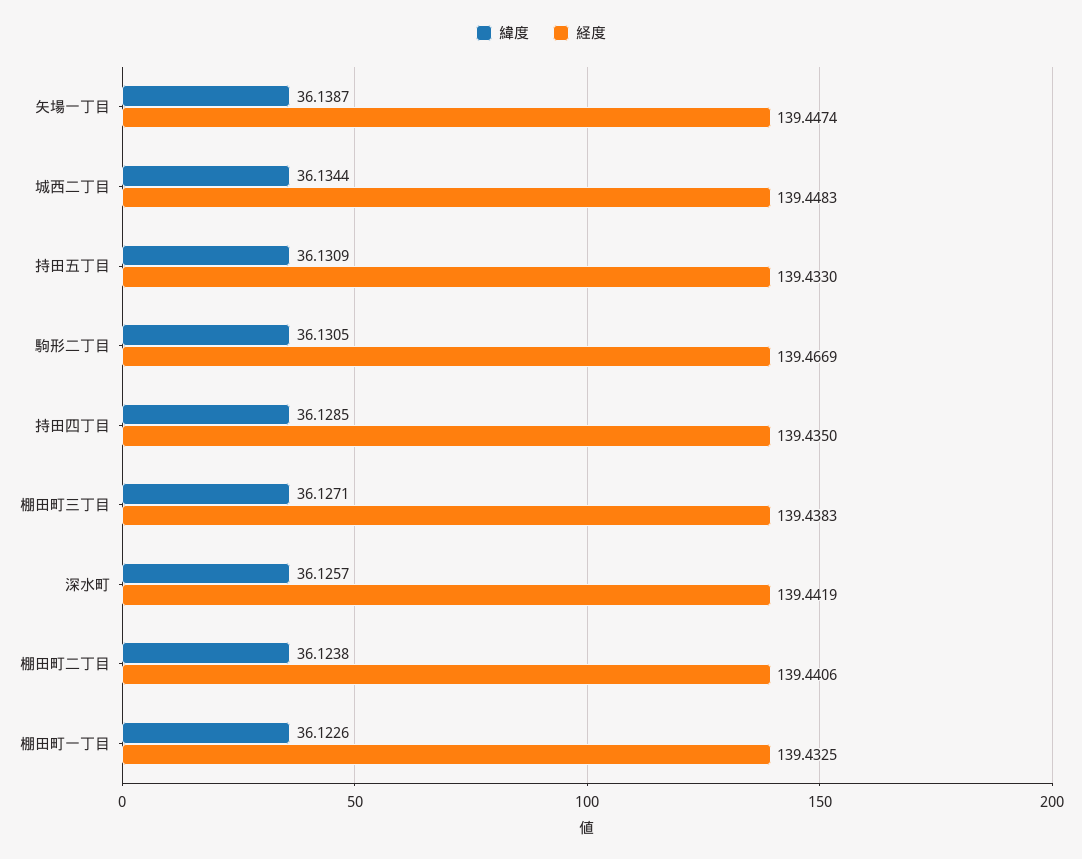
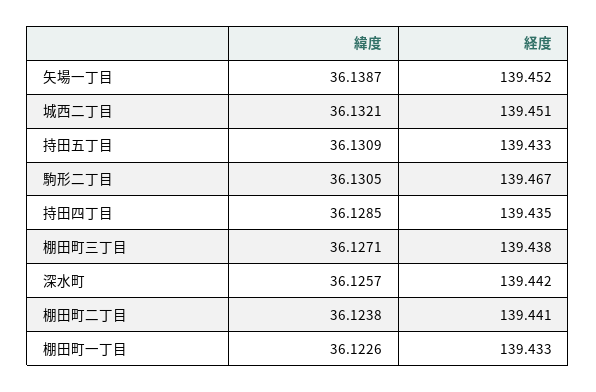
経度, 矢場一丁目: 139.4474 -> 139.452
緯度, 城西二丁目: 36.1344 -> 36.1321
経度, 城西二丁目: 139.4483 -> 139.451

